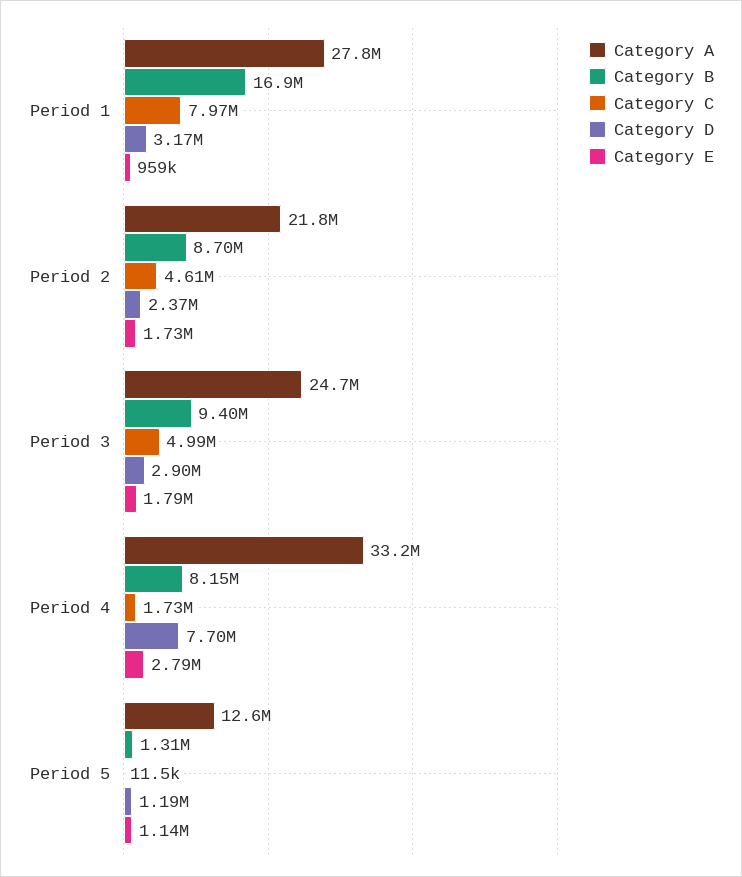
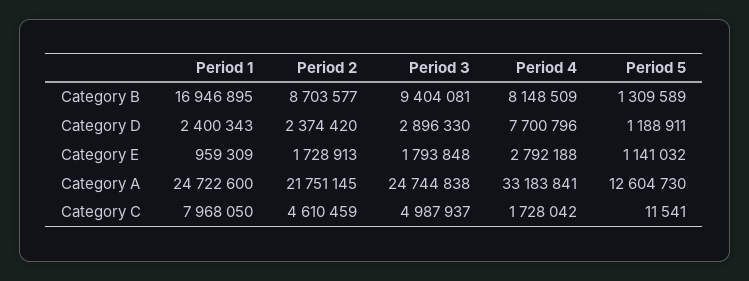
Category A, Period 1: 27800000 -> 24722600
Category D, Period 1: 3170000 -> 2400343

